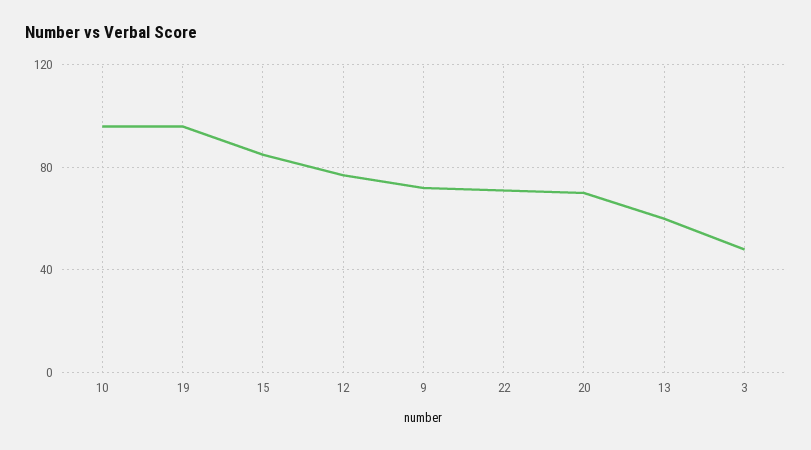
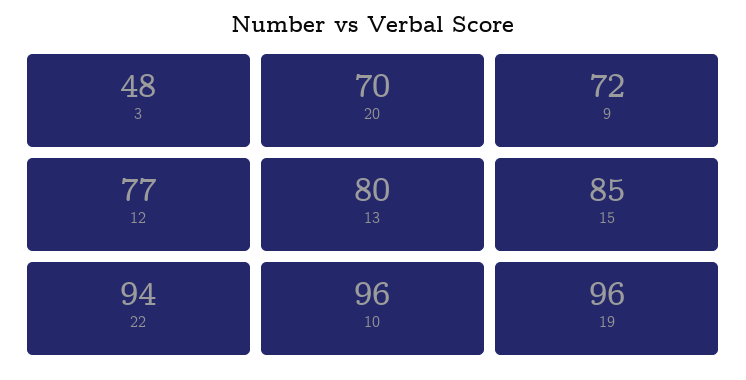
22: 70 -> 94
13: 60 -> 80

